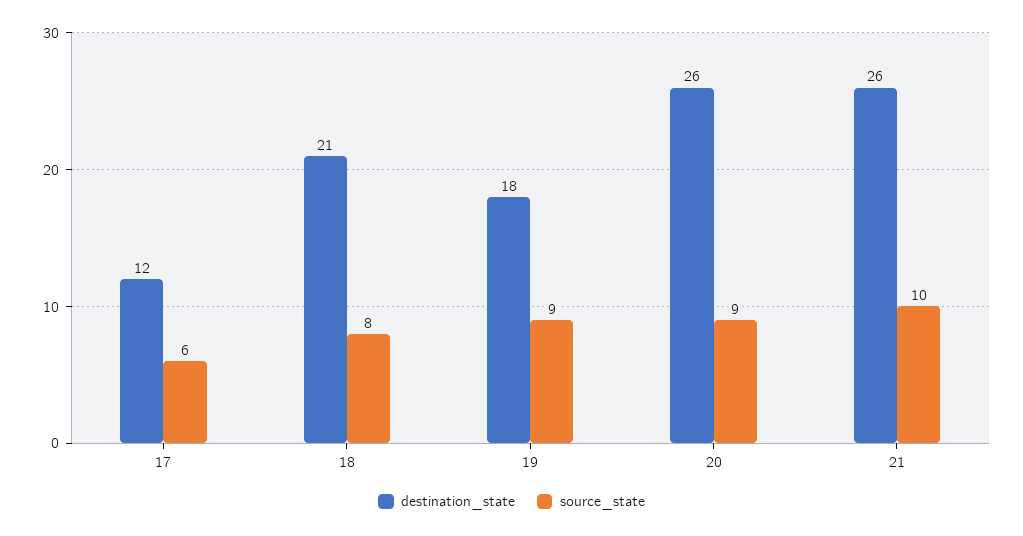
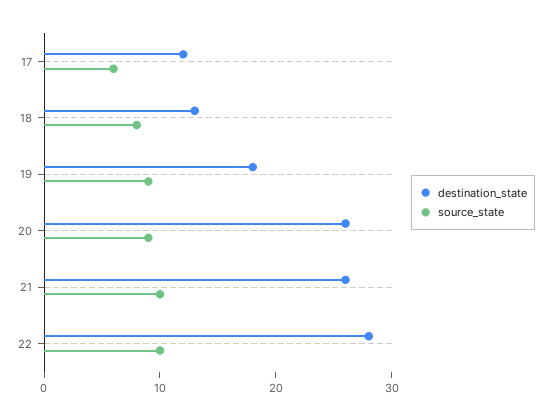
destination_state, 18: 21 -> 13
destination_state, 22: none -> 28
source_state, 22: none -> 10

